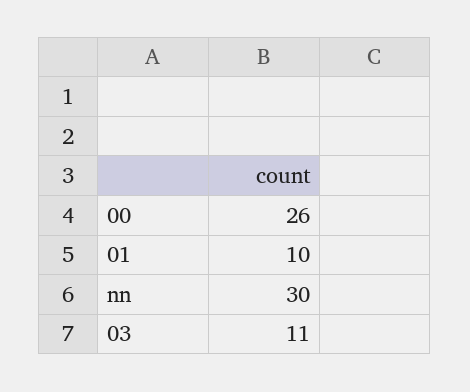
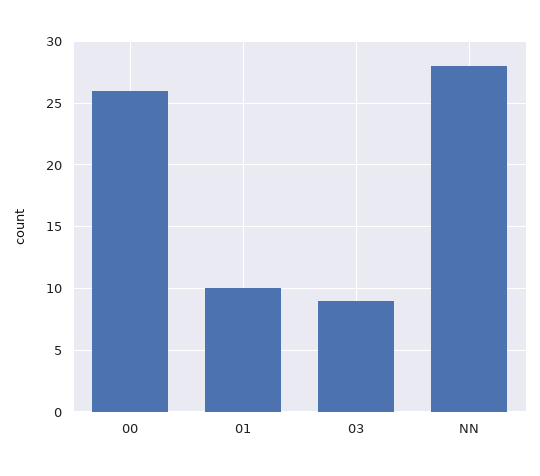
nn: 30 -> 28
03: 11 -> 9

